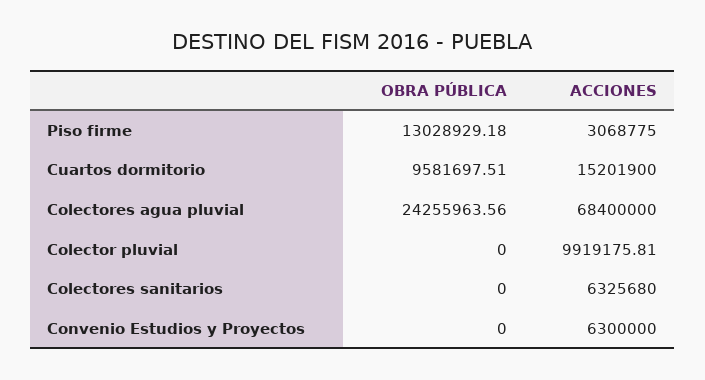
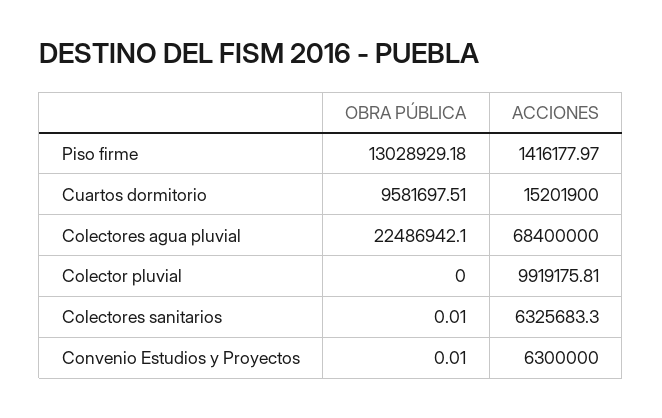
ACCIONES, Piso firme: 3068775 -> 1416177.97
OBRA PÚBLICA, Colectores agua pluvial: 24255963.56 -> 22486942.1
OBRA PÚBLICA, Colectores sanitarios: 0 -> 0.01
ACCIONES, Colectores sanitarios: 6325680 -> 6325683.3
OBRA PÚBLICA, Convenio Estudios y Proyectos: 0 -> 0.01

